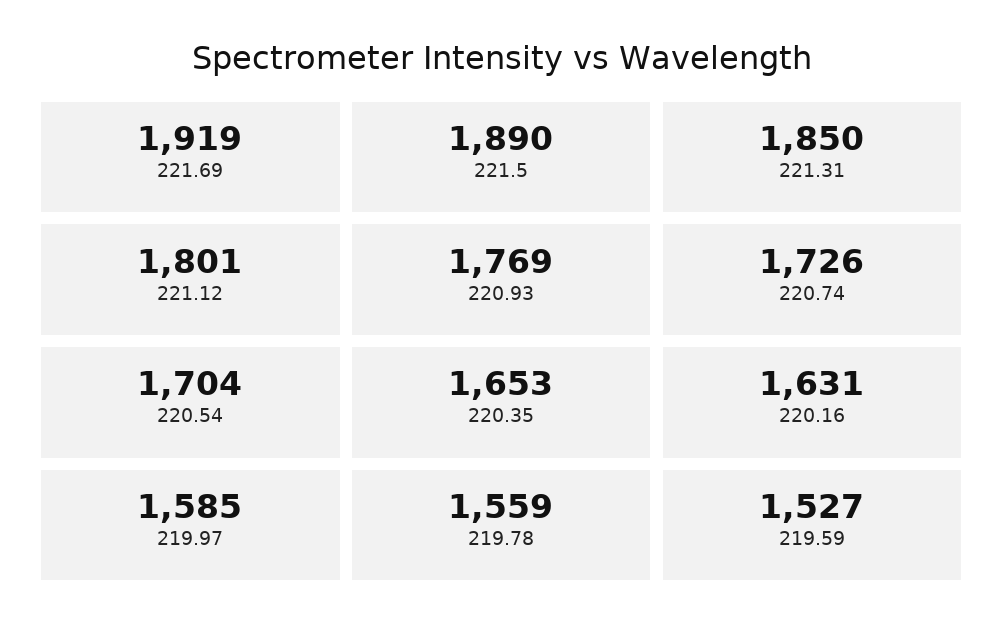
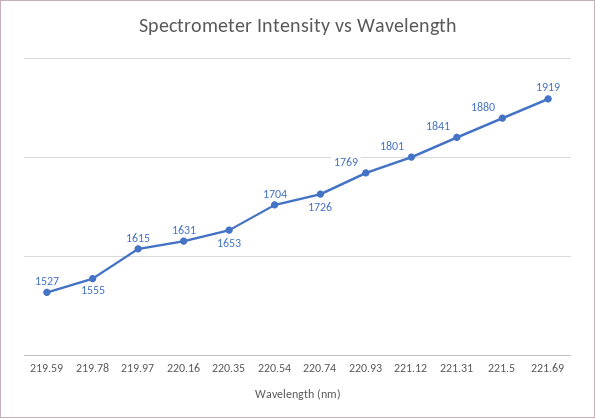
221.5: 1890 -> 1880
221.31: 1850 -> 1841
219.97: 1585 -> 1615
219.78: 1559 -> 1555

